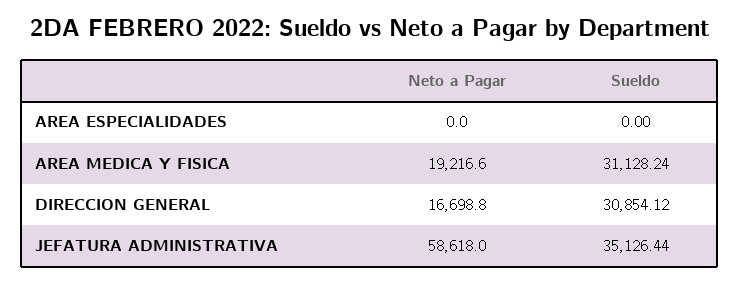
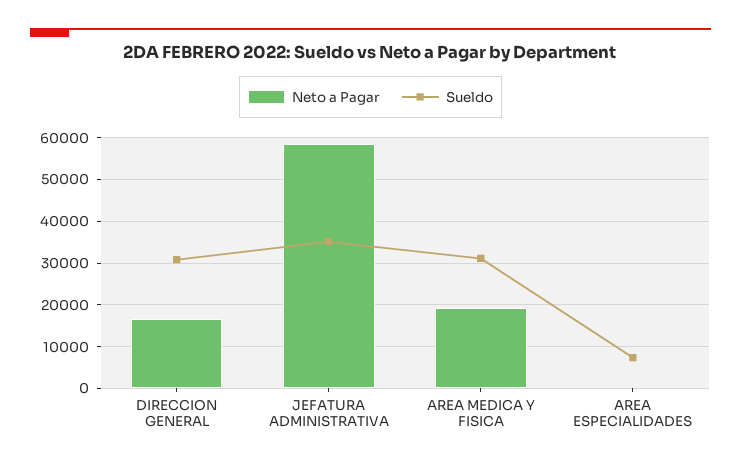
Sueldo, AREA ESPECIALIDADES: 0 -> 8000

